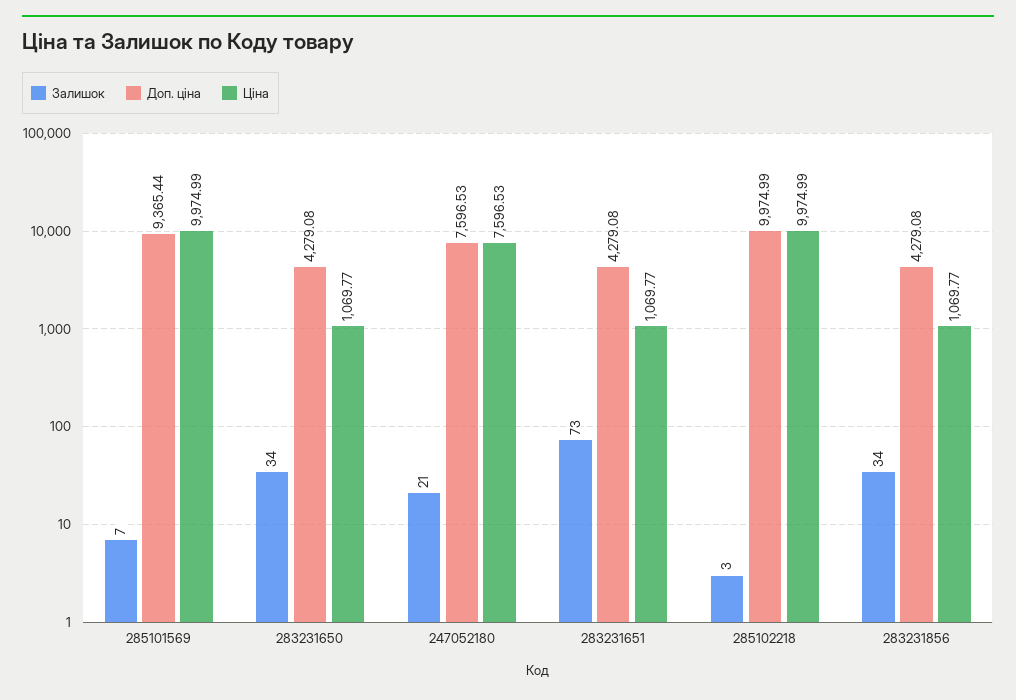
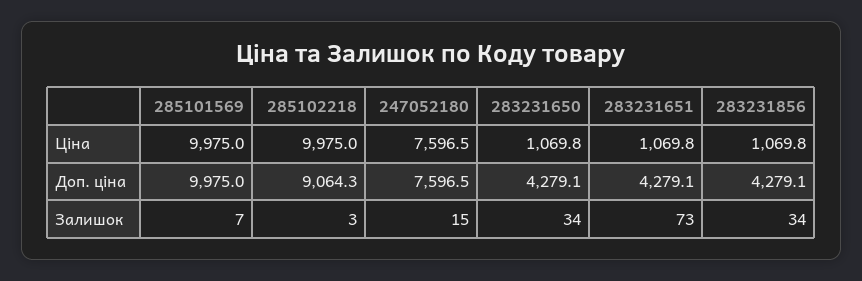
Доп. ціна, 285101569: 9365.44 -> 9975
Залишок, 247052180: 21 -> 15
Доп. ціна, 285102218: 9974.99 -> 9064.3

